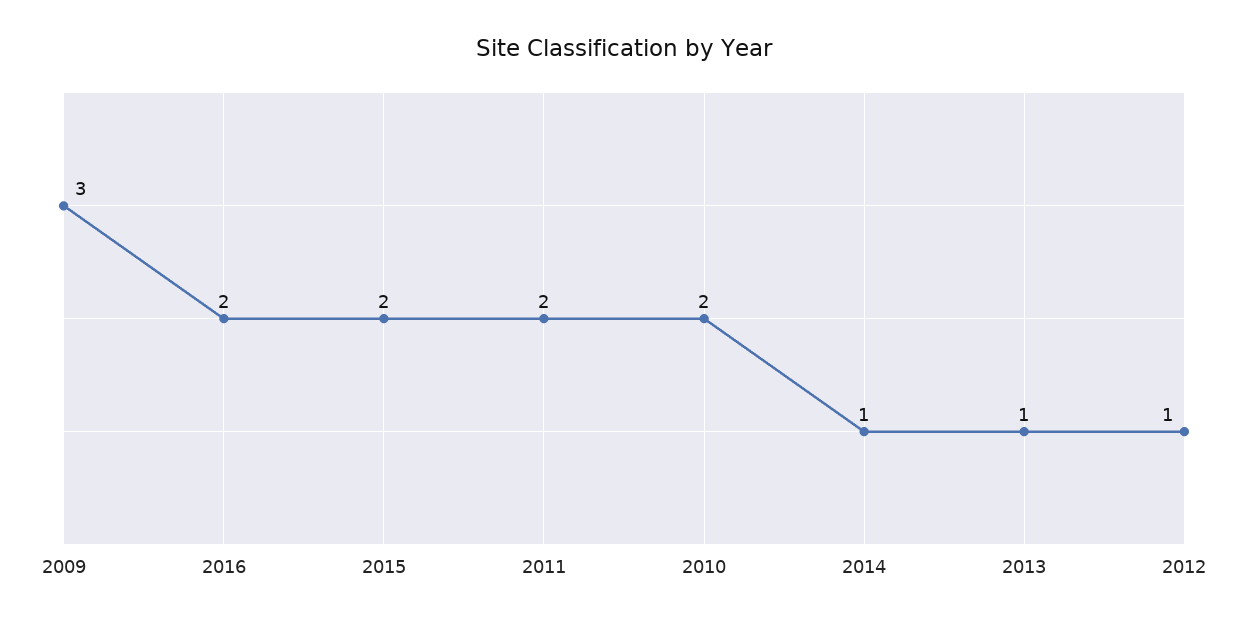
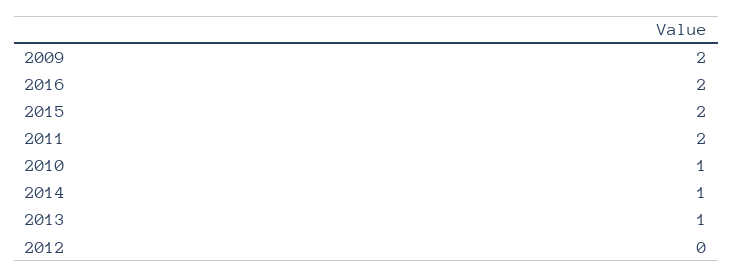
2009: 3 -> 2
2010: 2 -> 1
2012: 1 -> 0

